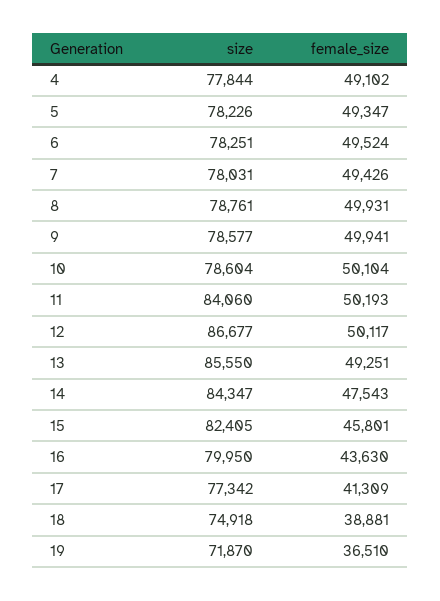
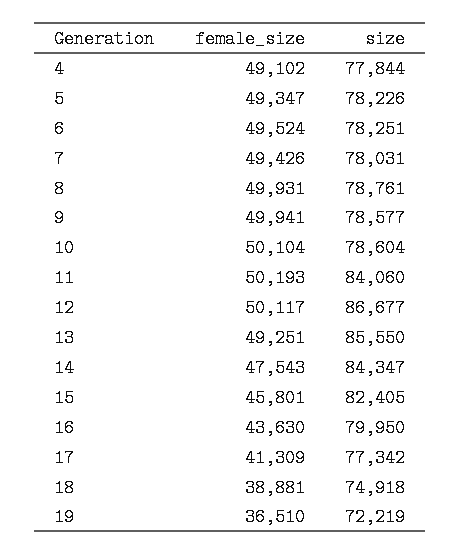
size, 19: 71870 -> 72219

